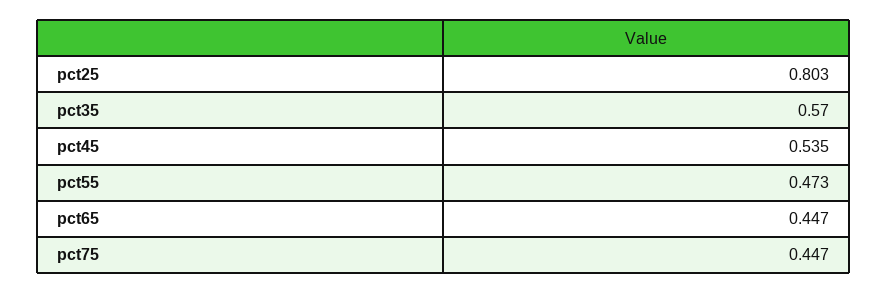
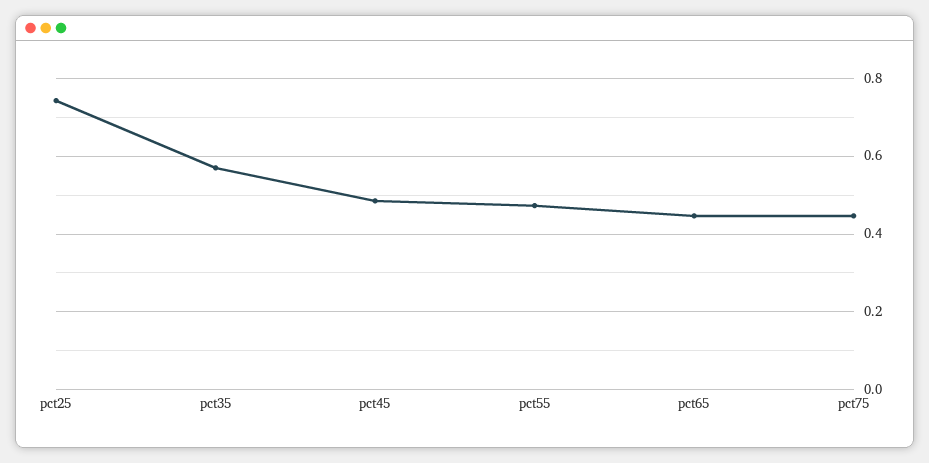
pct25: 0.803 -> 0.74
pct45: 0.535 -> 0.48

